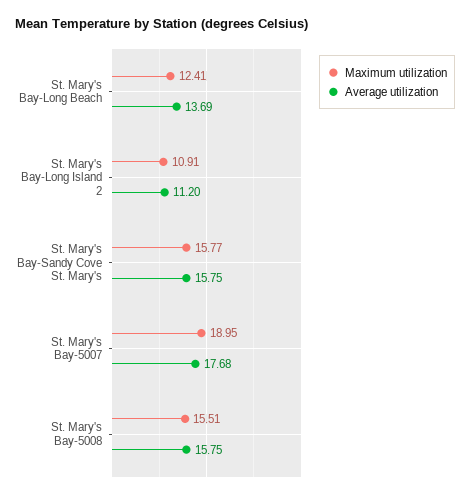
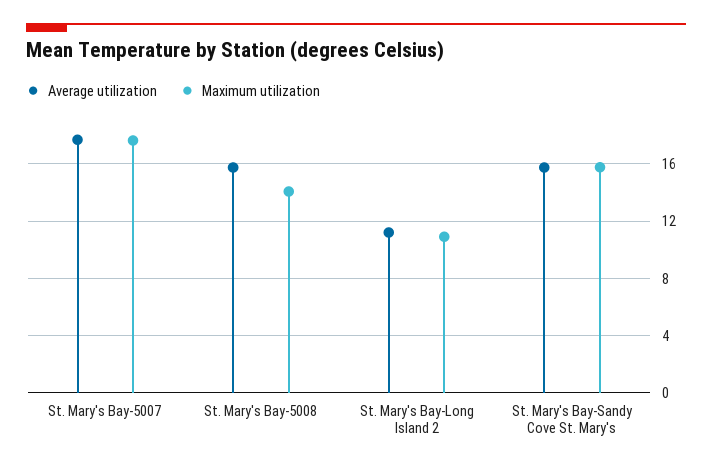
Maximum utilization, St. Mary's Bay-Long Beach: 12.41 -> none
Average utilization, St. Mary's Bay-Long Beach: 13.69 -> none
Maximum utilization, St. Mary's Bay-5007: 18.95 -> 17.5
Maximum utilization, St. Mary's Bay-5008: 15.51 -> 14

